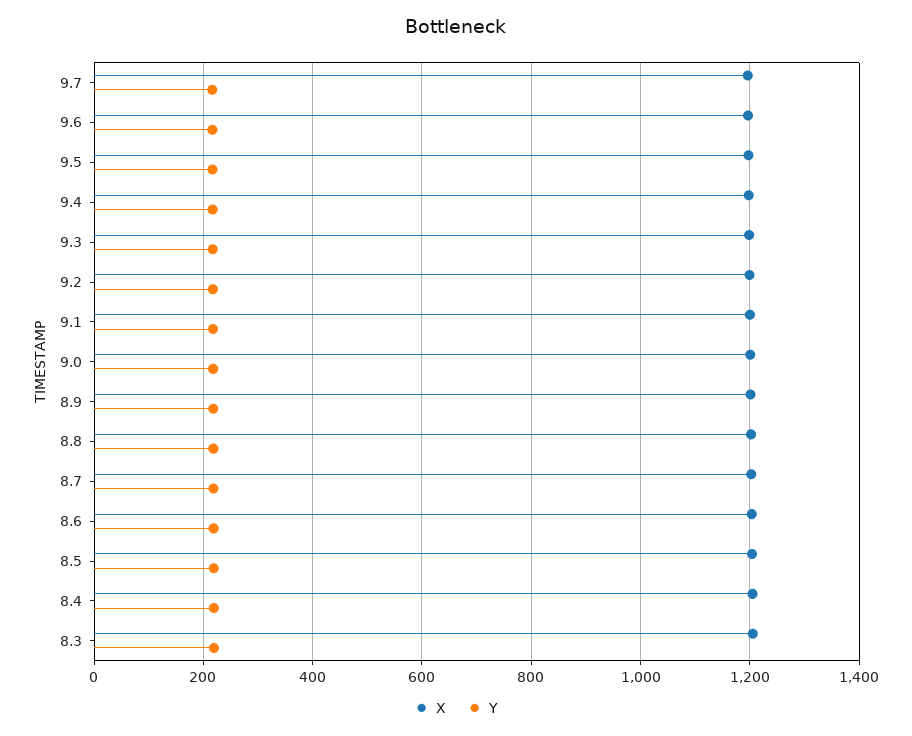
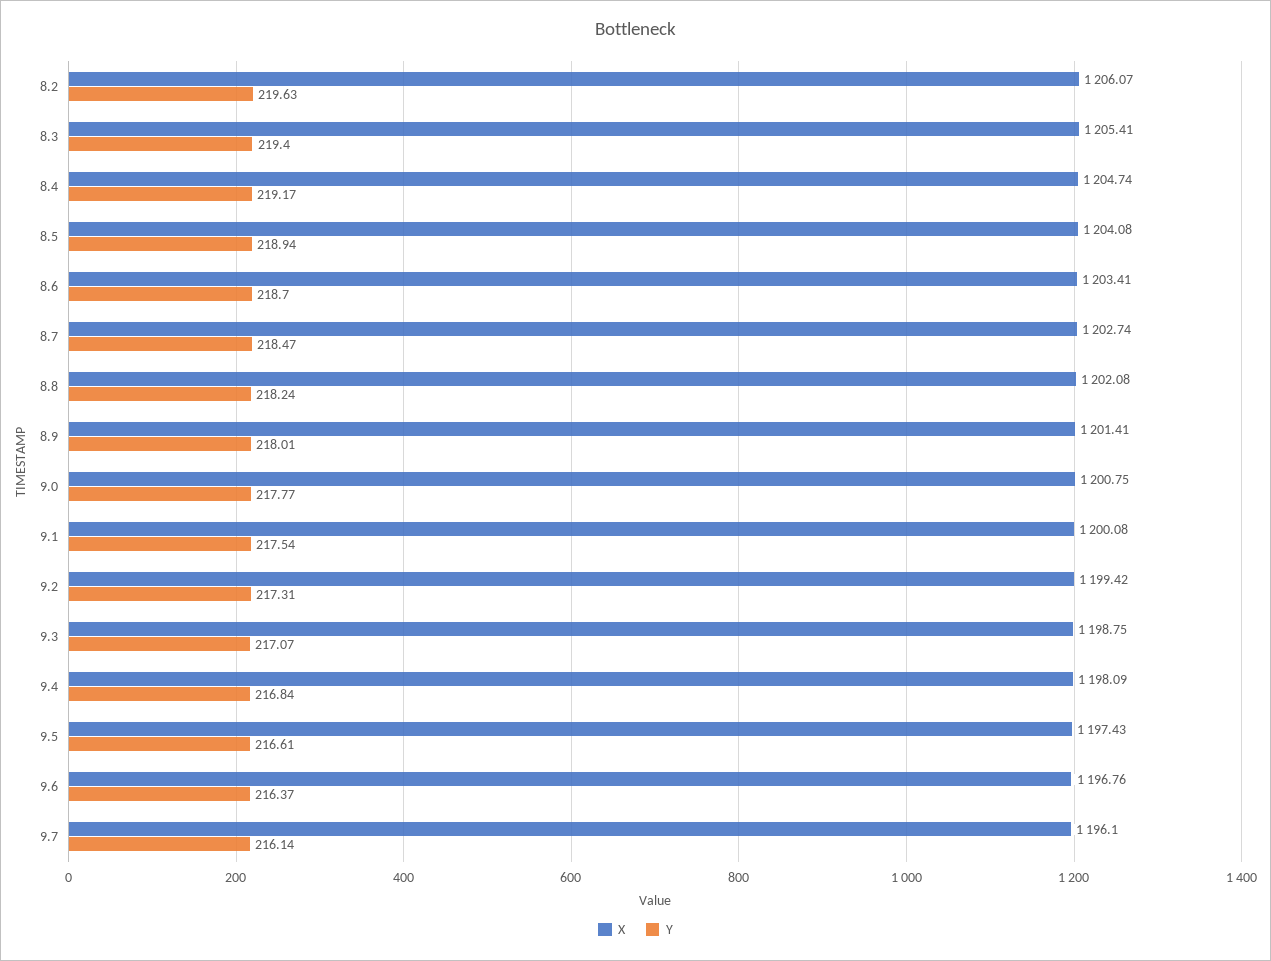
X, 8.2: none -> 1206.07
Y, 8.2: none -> 219.63

